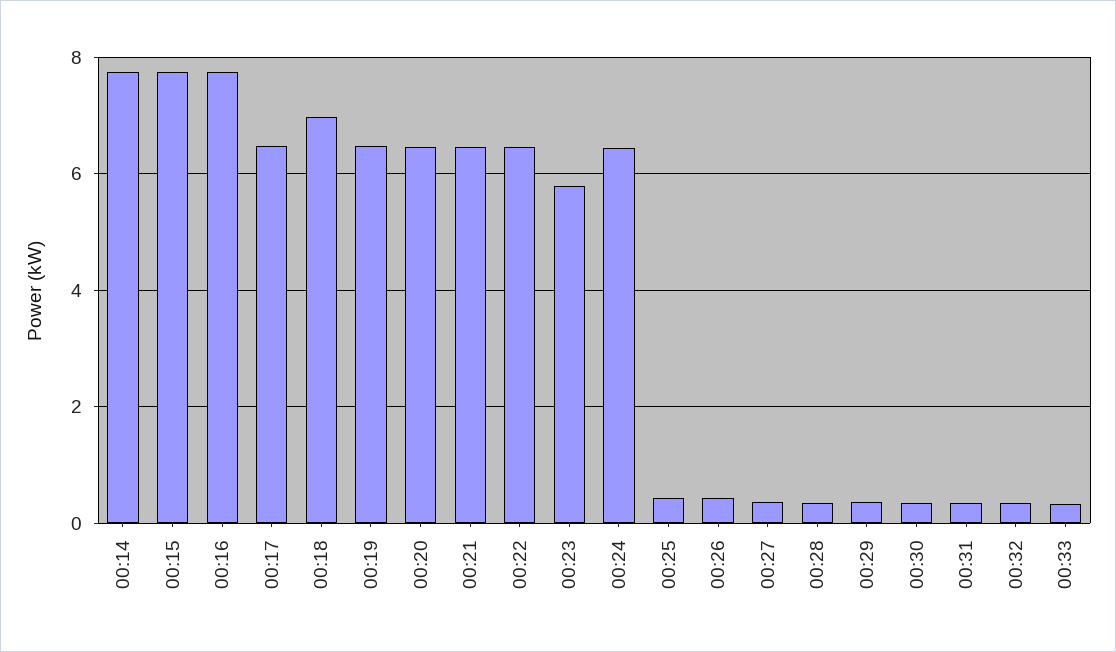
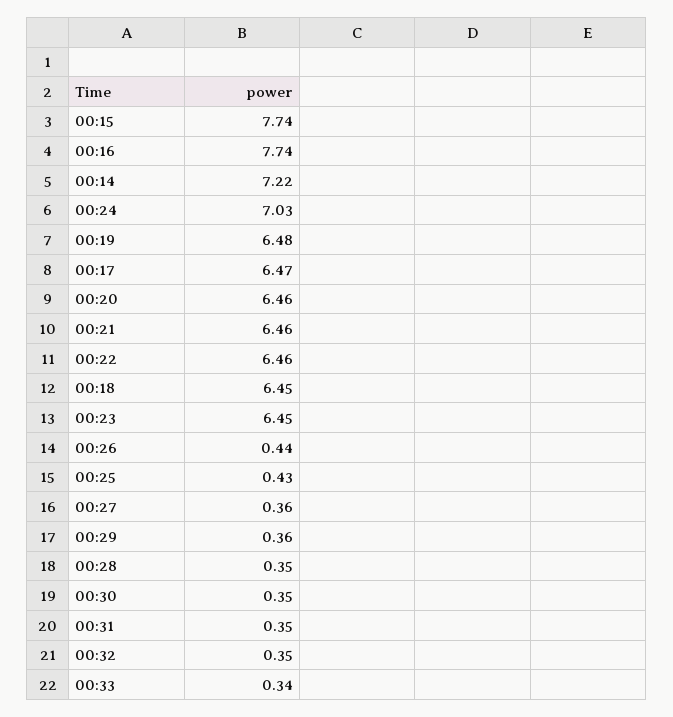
00:14: 7.8 -> 7.22
00:18: 7 -> 6.45
00:23: 5.8 -> 6.45
00:24: 6.4 -> 7.03

